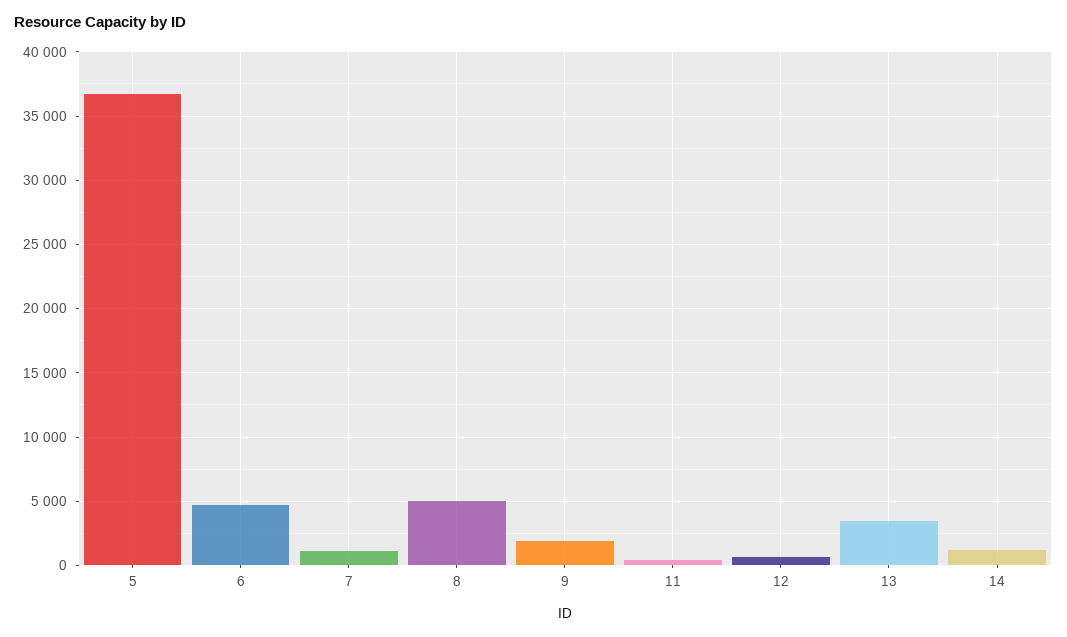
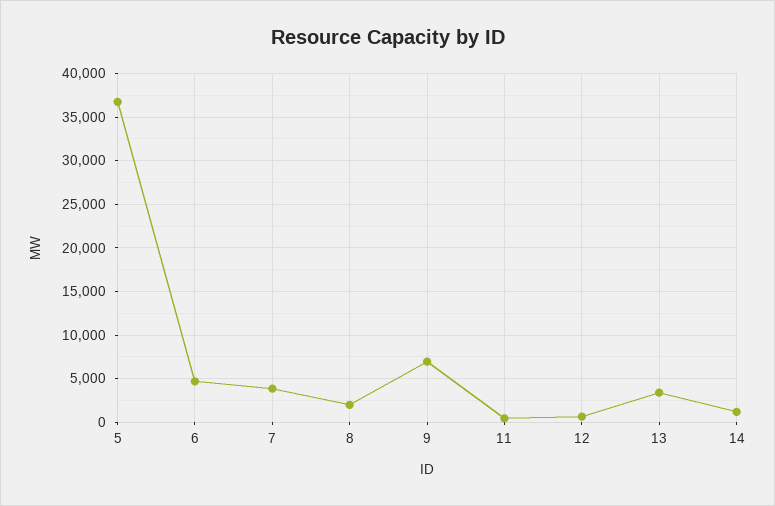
7: 1000 -> 4000
8: 5000 -> 2000
9: 2000 -> 7000

